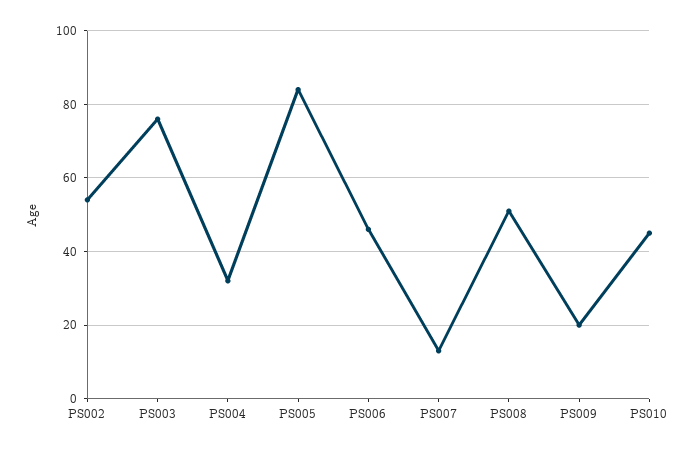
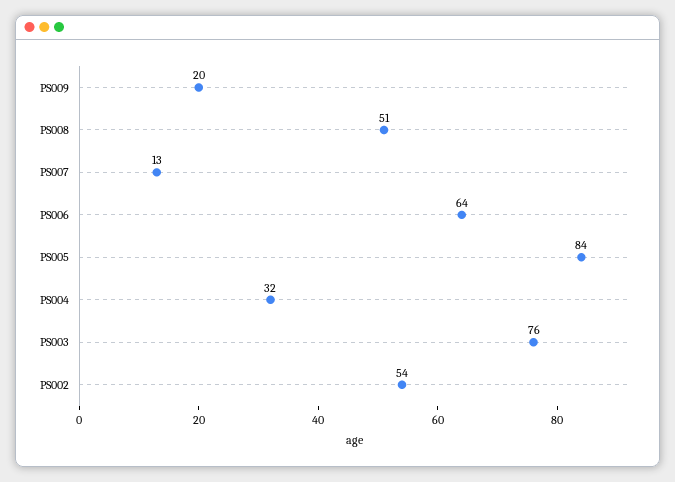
PS006: 45 -> 64
PS010: 45 -> none

